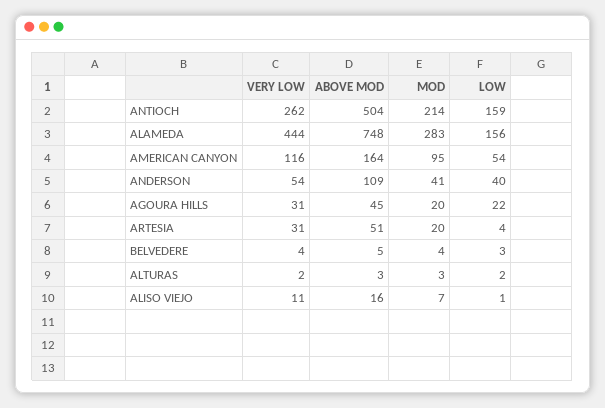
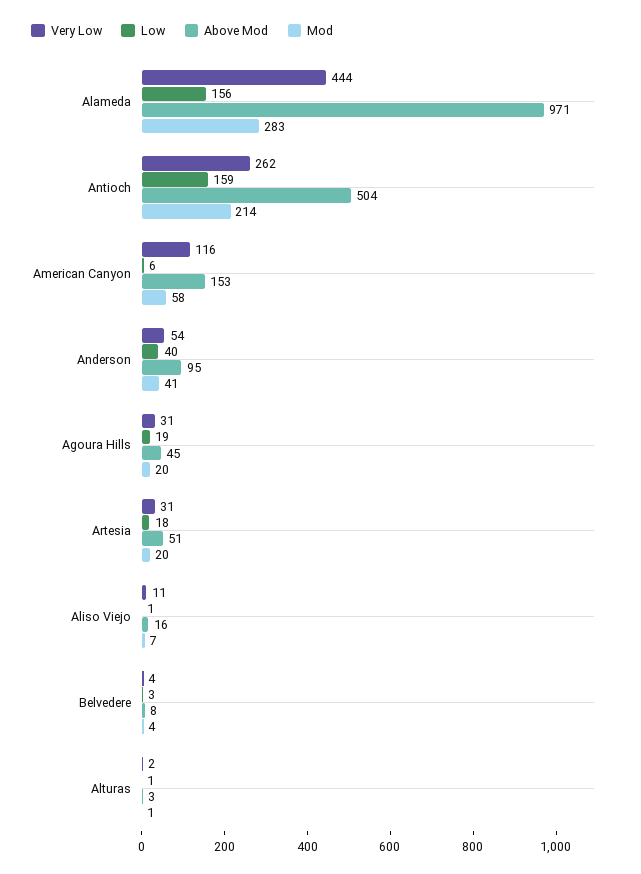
ABOVE MOD, ALAMEDA: 748 -> 971
ABOVE MOD, AMERICAN CANYON: 164 -> 153
MOD, AMERICAN CANYON: 95 -> 58
LOW, AMERICAN CANYON: 54 -> 6
ABOVE MOD, ANDERSON: 109 -> 95
LOW, AGOURA HILLS: 22 -> 19
LOW, ARTESIA: 4 -> 18
ABOVE MOD, BELVEDERE: 5 -> 8
MOD, ALTURAS: 3 -> 1
LOW, ALTURAS: 2 -> 1

